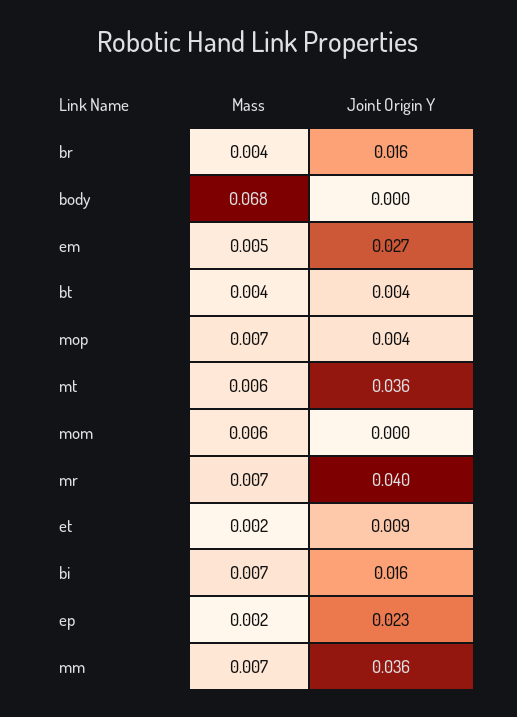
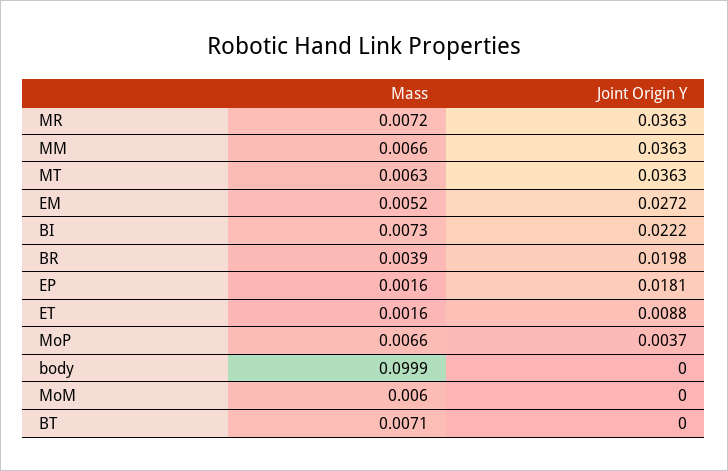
Joint Origin Y, br: 0.016 -> 0.0198
Mass, body: 0.068 -> 0.0999
Mass, bt: 0.004 -> 0.0071
Joint Origin Y, bt: 0.004 -> 0
Joint Origin Y, mr: 0.04 -> 0.0363
Joint Origin Y, bi: 0.016 -> 0.0222
Joint Origin Y, ep: 0.023 -> 0.0181

